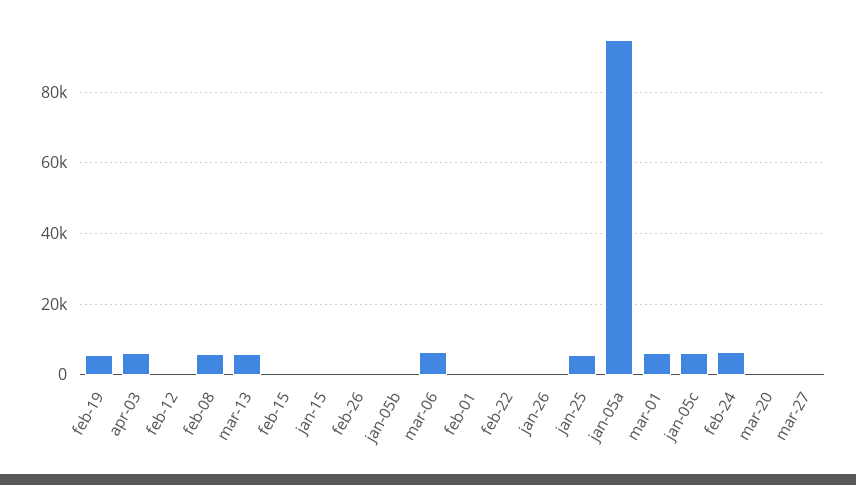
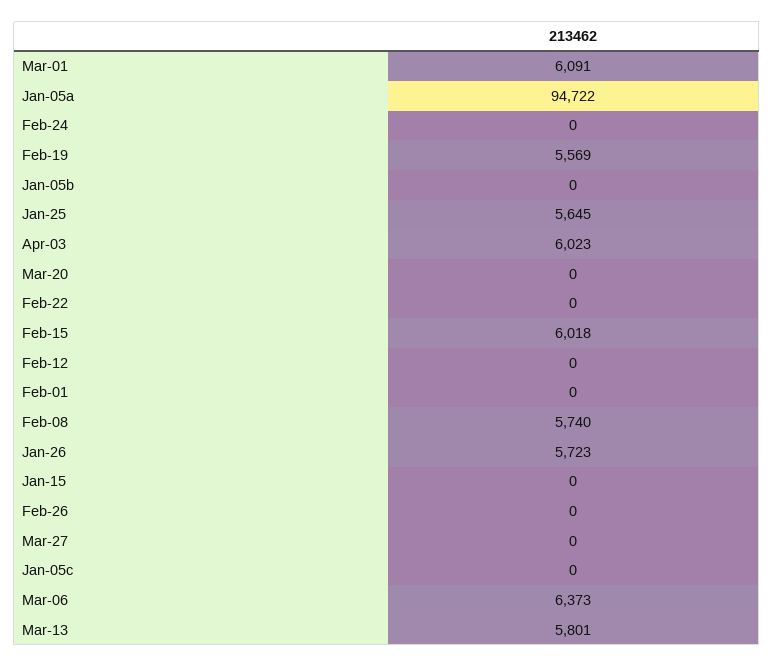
feb-15: 0 -> 6018
jan-26: 0 -> 5723
jan-05c: 6000 -> 0
feb-24: 6000 -> 0

